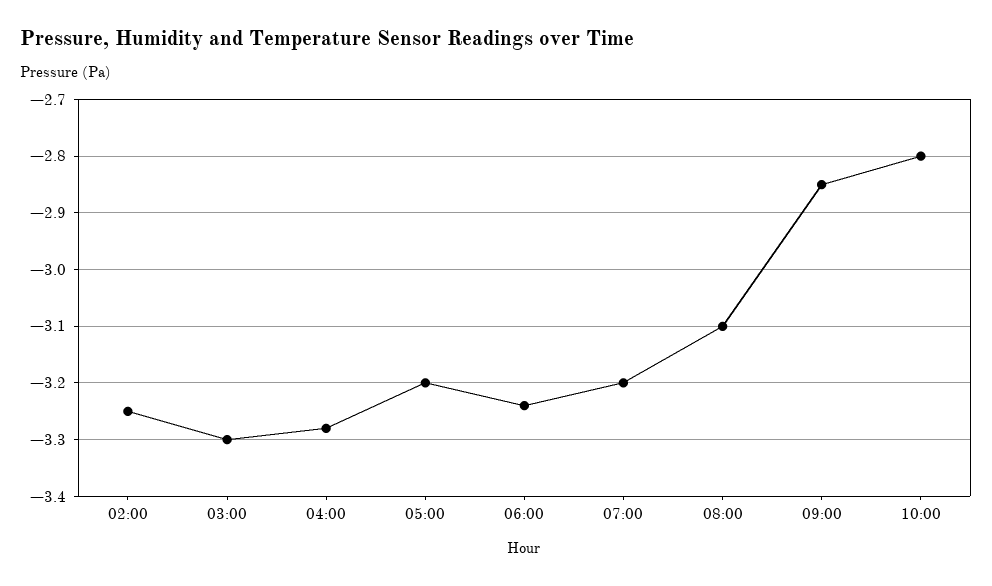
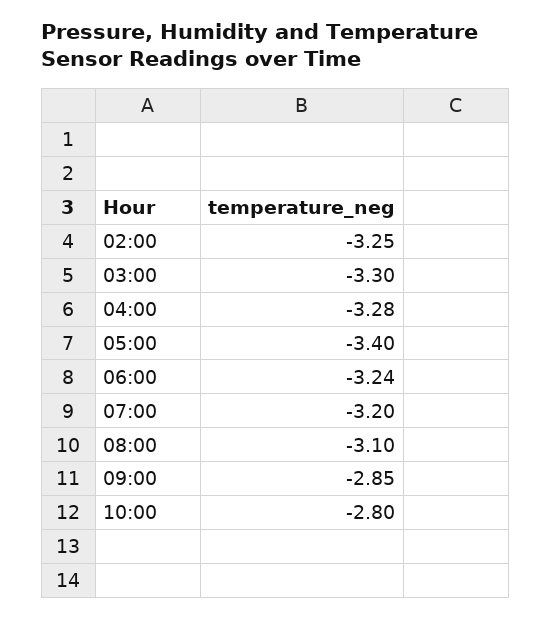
05:00: -3.2 -> -3.4

